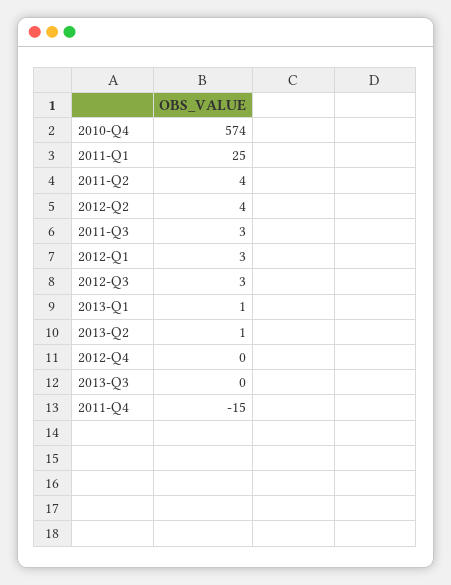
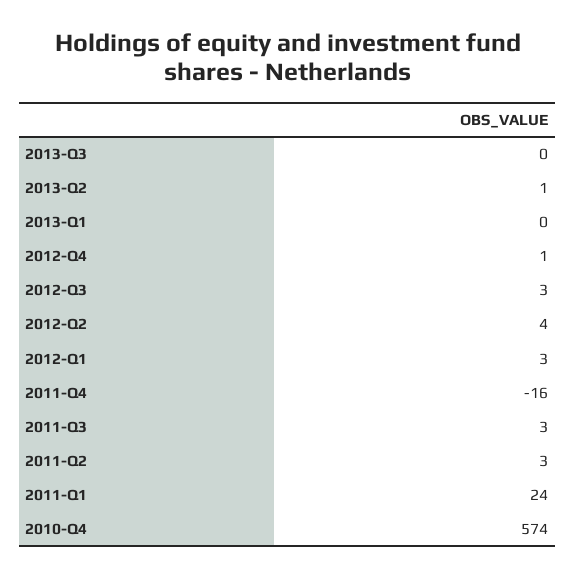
2011-Q1: 25 -> 24
2011-Q2: 4 -> 3
2013-Q1: 1 -> 0
2012-Q4: 0 -> 1
2011-Q4: -15 -> -16

